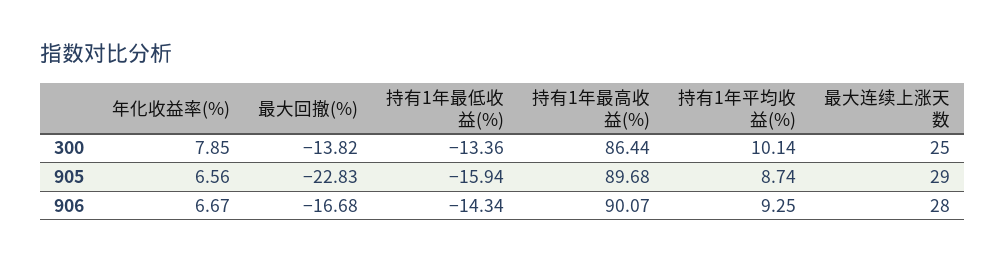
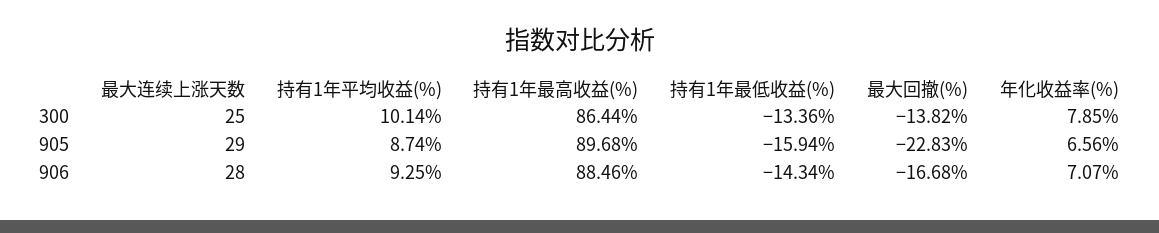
年化收益率(%), 906: 6.67 -> 7.07
持有1年最高收益(%), 906: 90.07 -> 88.46

